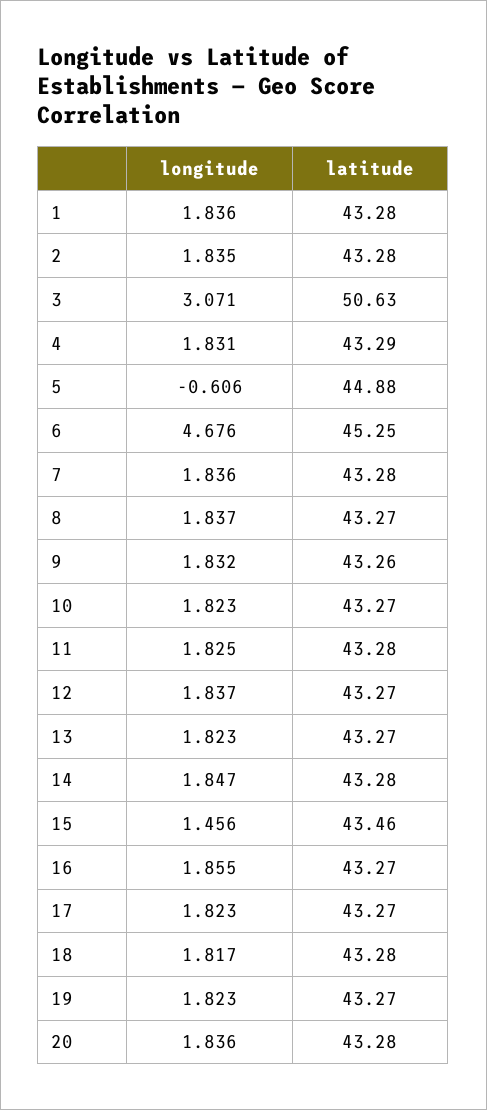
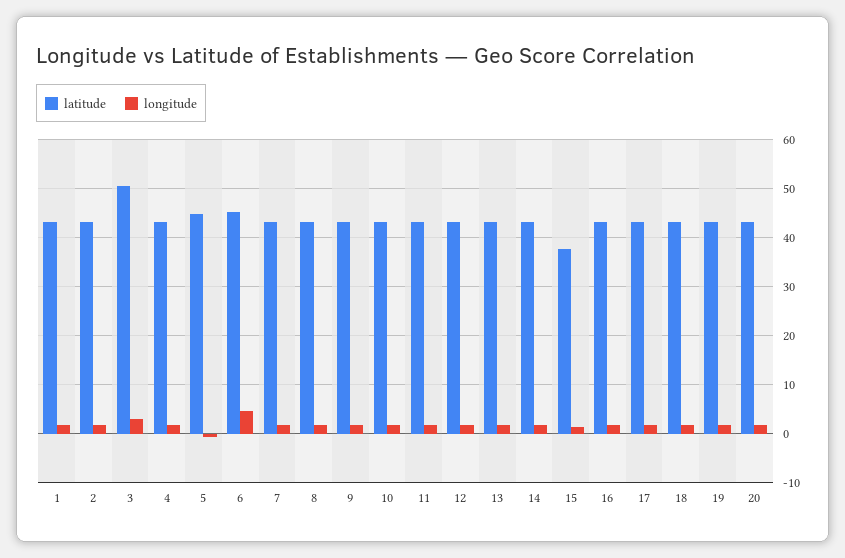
latitude, 15: 43.46 -> 38

